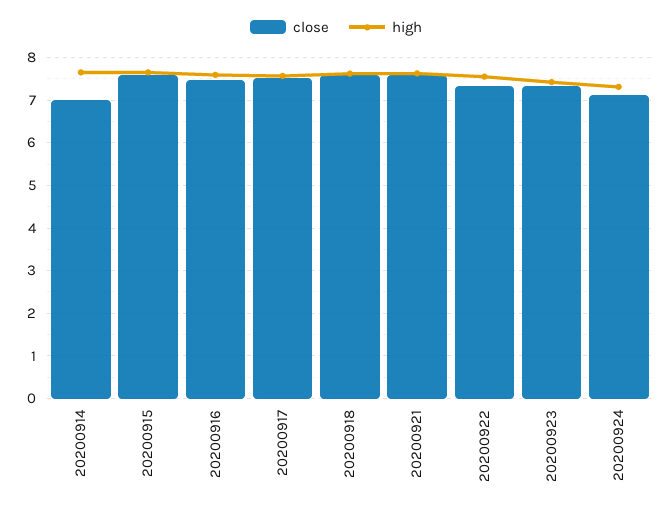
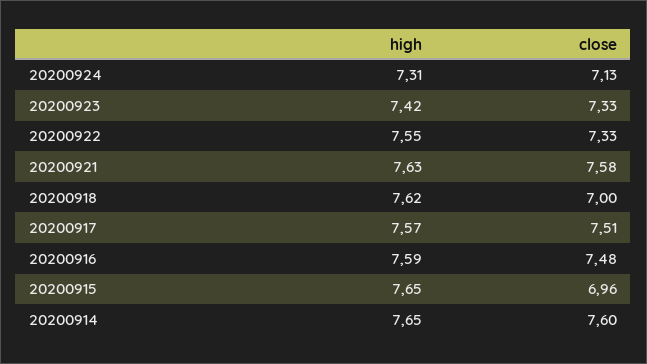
close, 20200914: 7 -> 7.6
close, 20200915: 7.6 -> 6.96
close, 20200918: 7.6 -> 7

